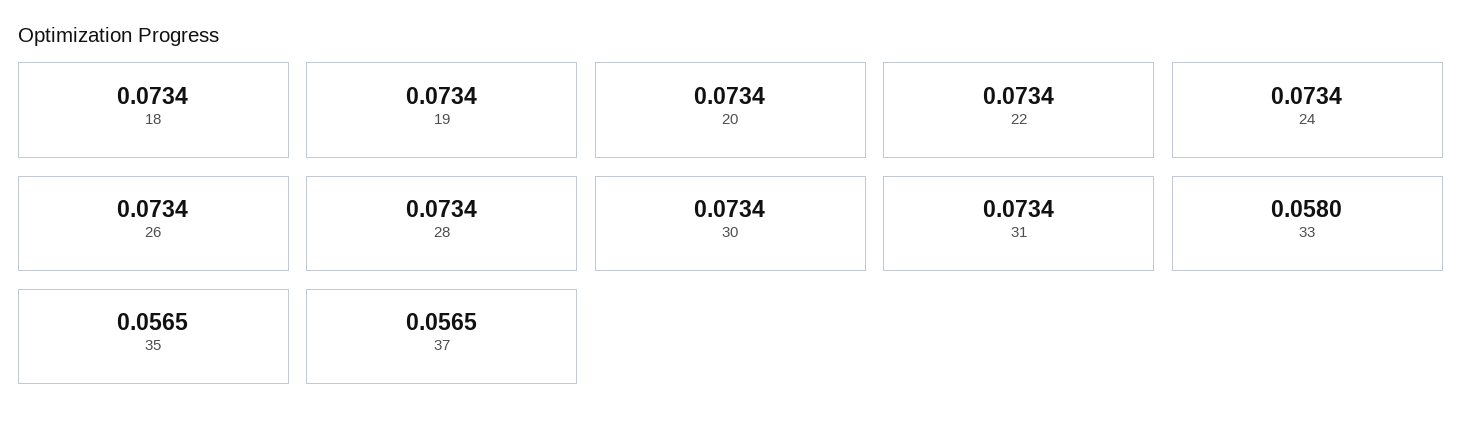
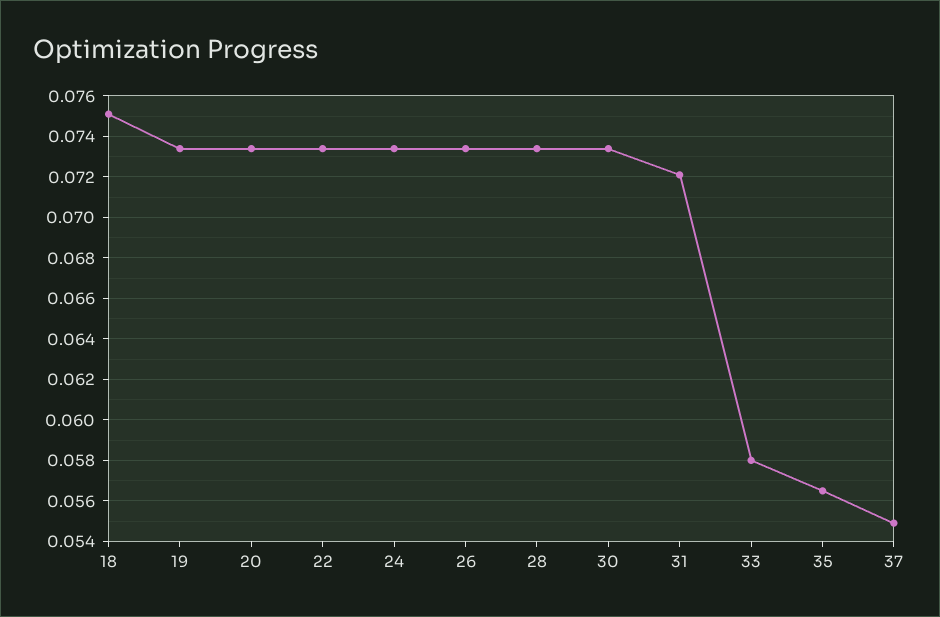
18: 0.0734 -> 0.075
31: 0.0734 -> 0.072
37: 0.0565 -> 0.055

